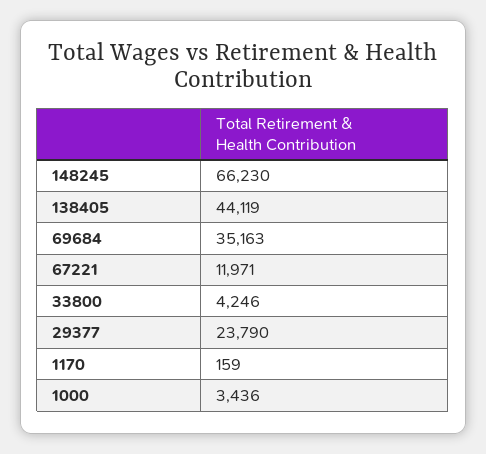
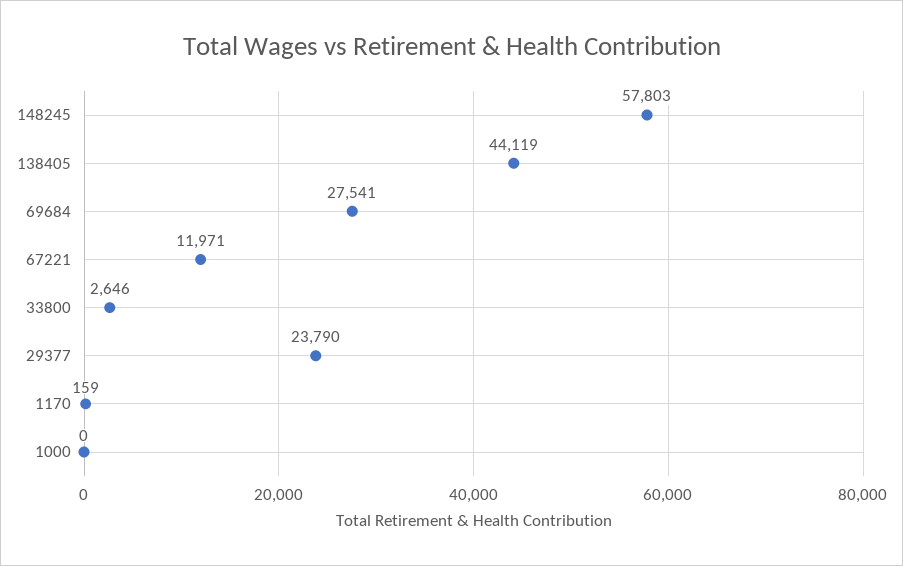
148245: 66230 -> 57803
69684: 35163 -> 27541
33800: 4246 -> 2646
1000: 3436 -> 0

